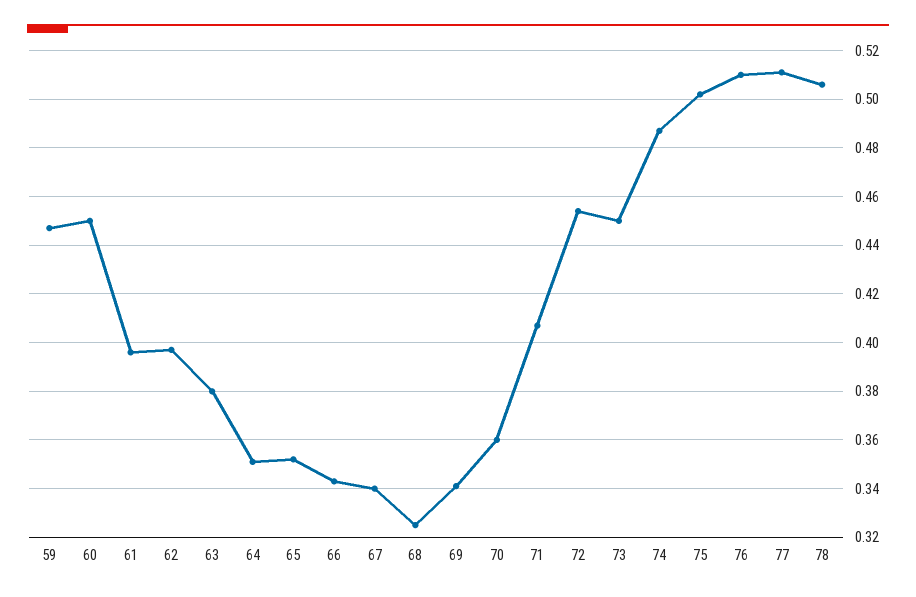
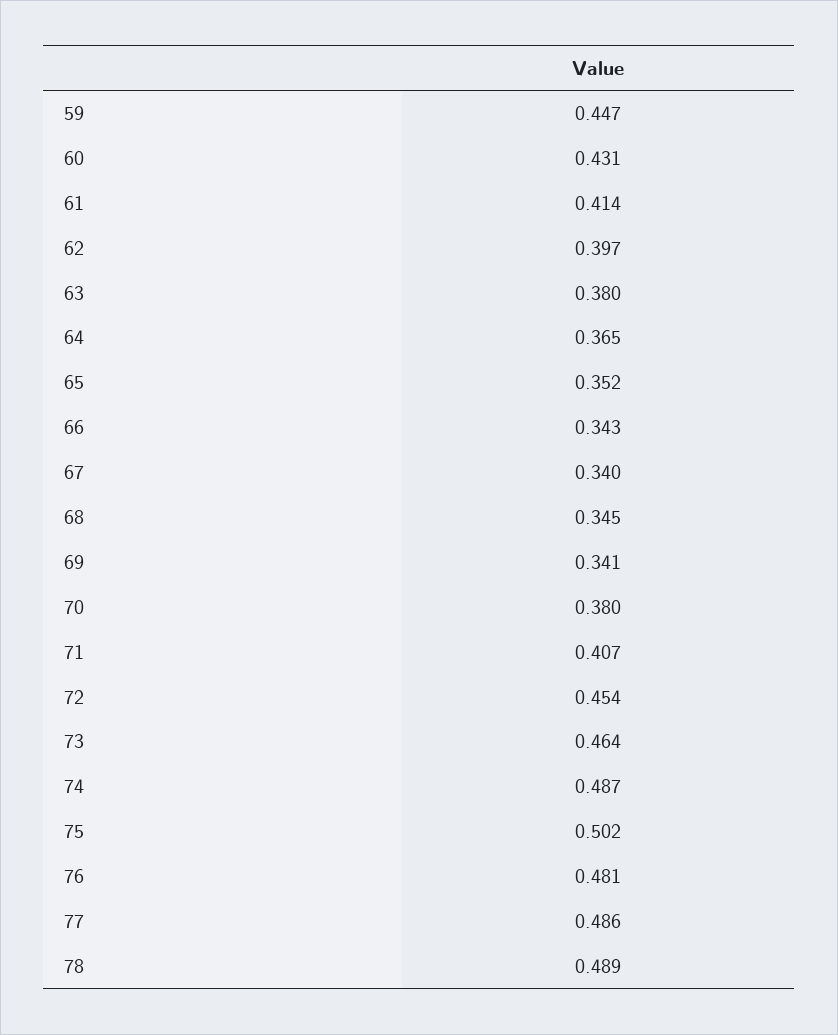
60: 0.45 -> 0.431
61: 0.395 -> 0.414
64: 0.35 -> 0.365
68: 0.325 -> 0.345
70: 0.36 -> 0.38
73: 0.45 -> 0.464
76: 0.51 -> 0.481
77: 0.51 -> 0.486
78: 0.505 -> 0.489

